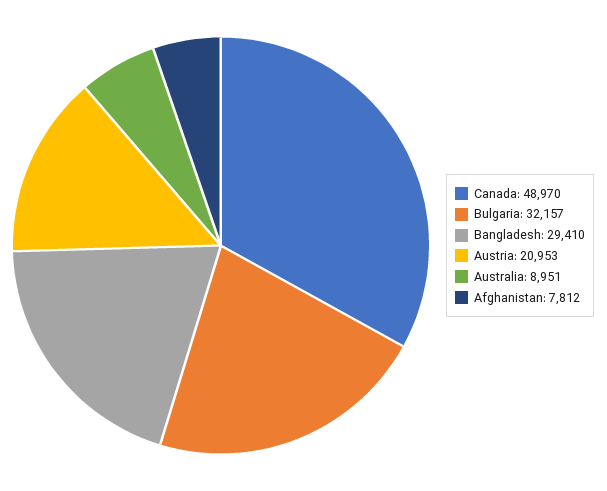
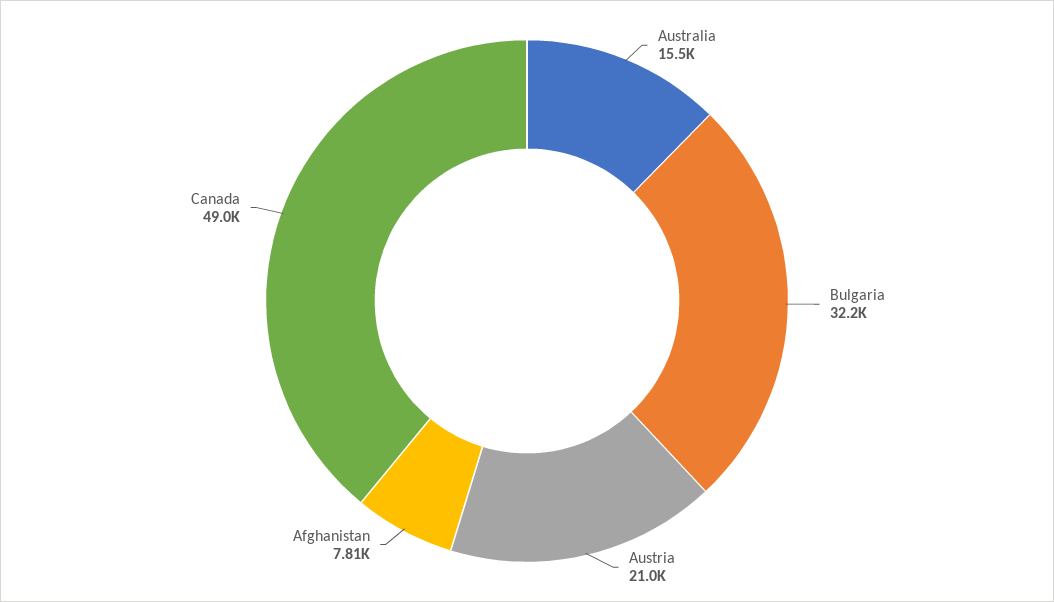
Bangladesh: 29410 -> none
Australia: 8951 -> 15500

